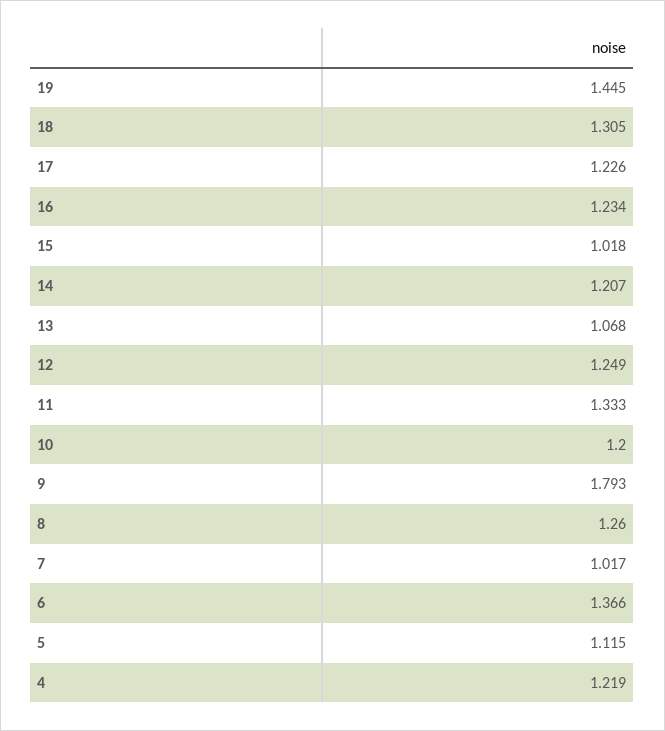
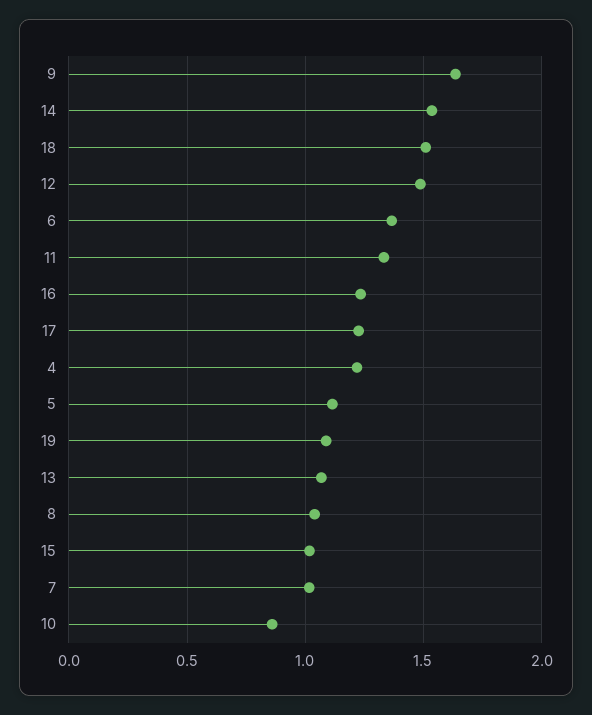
19: 1.445 -> 1.1
18: 1.305 -> 1.5
14: 1.207 -> 1.55
12: 1.249 -> 1.5
10: 1.2 -> 0.85
9: 1.793 -> 1.65
8: 1.26 -> 1.05

